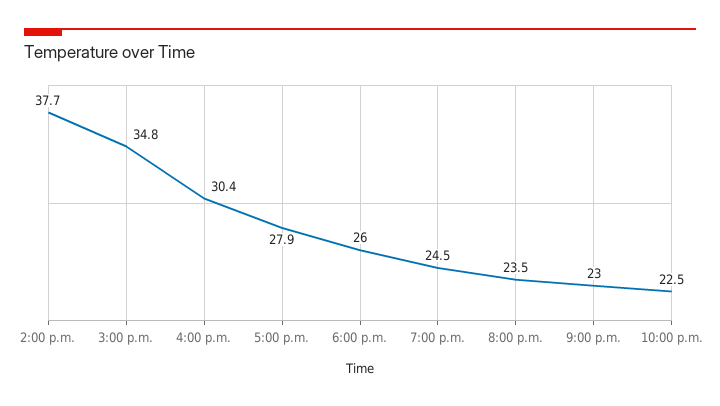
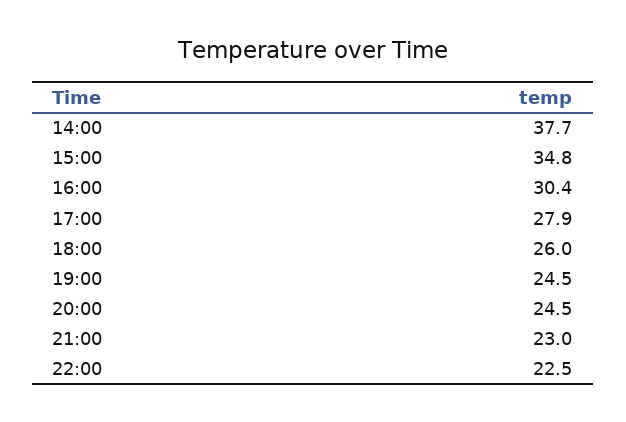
8:00 p.m.: 23.5 -> 24.5

